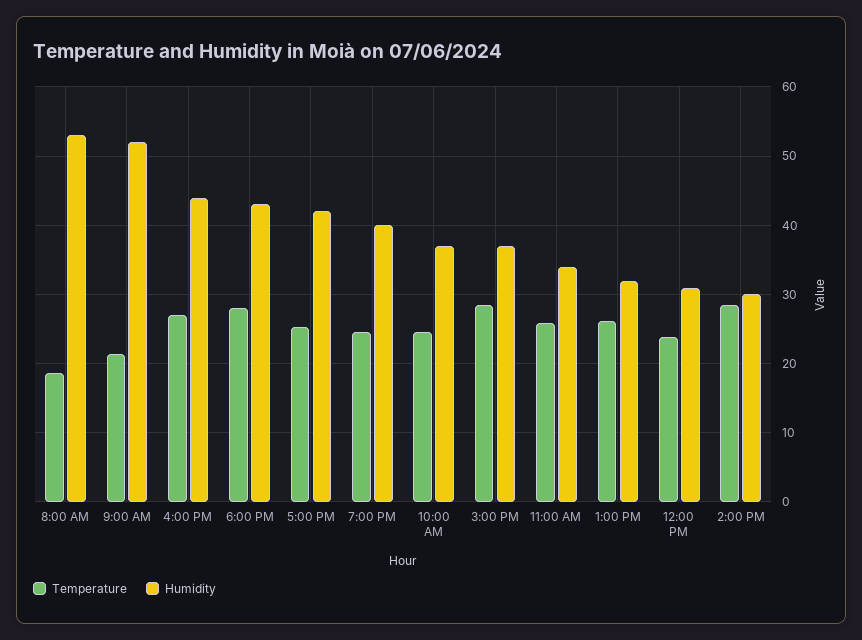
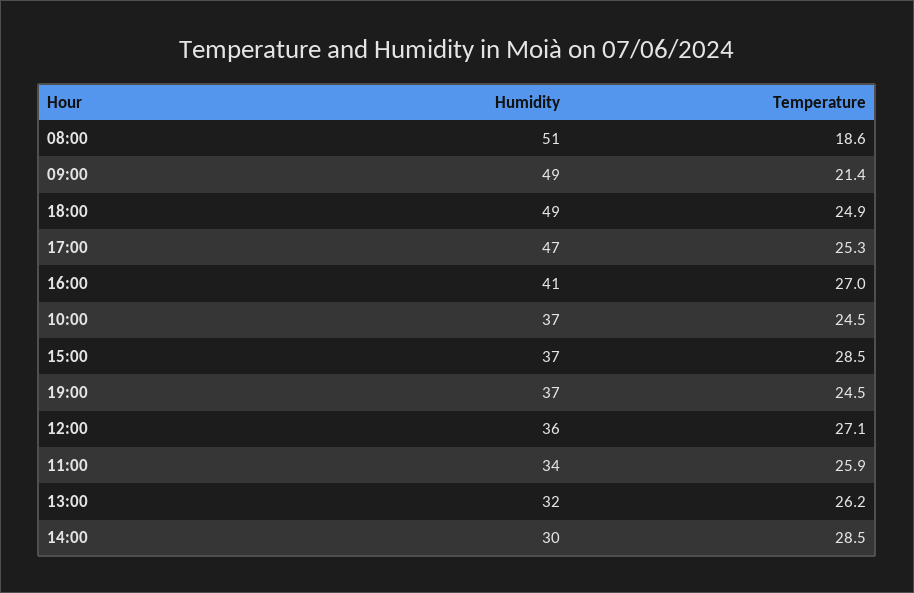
Humidity, 8:00 AM: 53 -> 51
Humidity, 9:00 AM: 52 -> 49
Humidity, 4:00 PM: 44 -> 41
Temperature, 6:00 PM: 28 -> 24.9
Humidity, 6:00 PM: 43 -> 49
Humidity, 5:00 PM: 42 -> 47
Humidity, 7:00 PM: 40 -> 37
Temperature, 12:00 PM: 24 -> 27.1
Humidity, 12:00 PM: 31 -> 36

